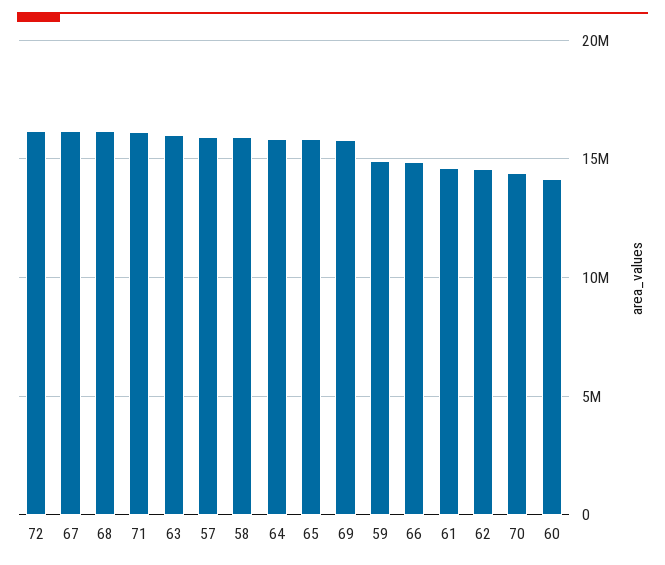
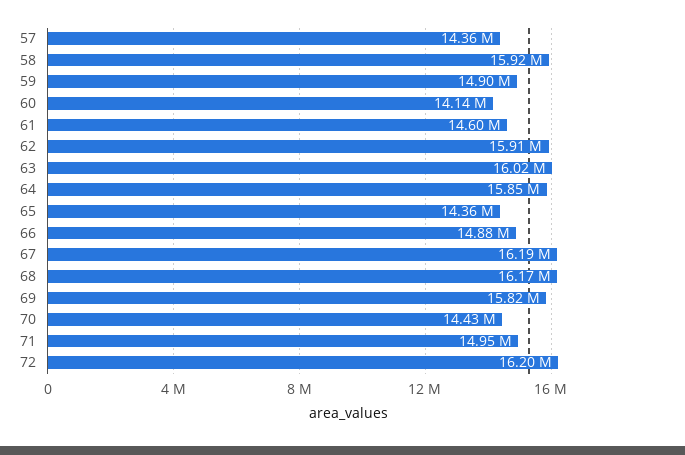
71: 16000000 -> 14950000
57: 16000000 -> 14360000
65: 16000000 -> 14360000
62: 14500000 -> 15910000

